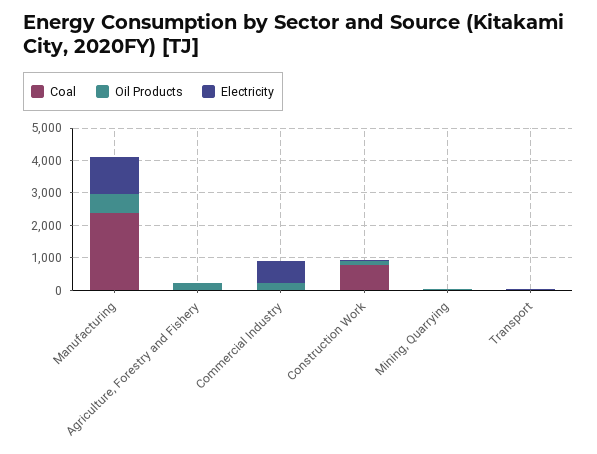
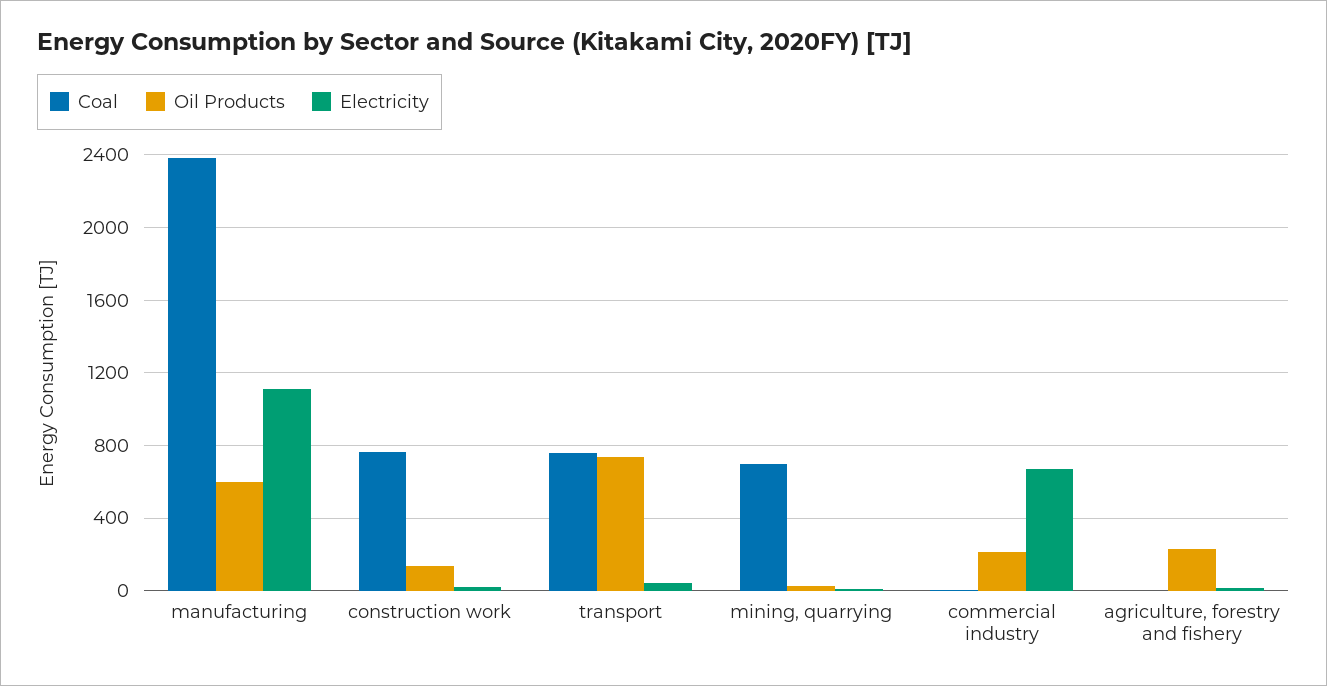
Coal, Mining, Quarrying: 0 -> 700
Coal, Transport: 0 -> 750
Oil Products, Transport: 0 -> 750

